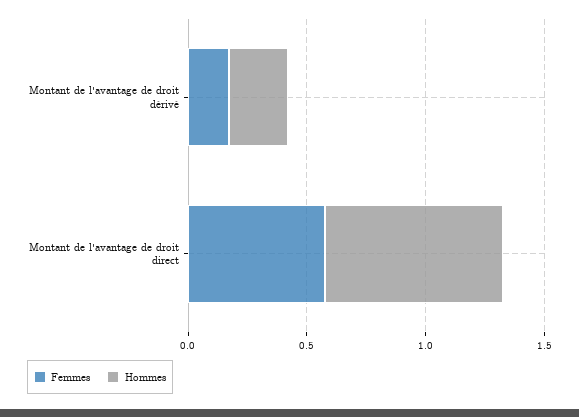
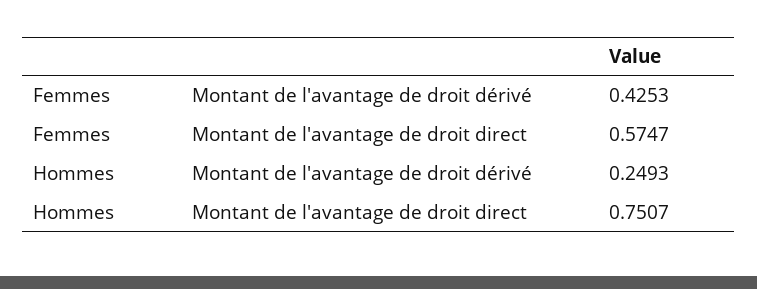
Femmes, Montant de l'avantage de droit dérivé: 0.2 -> 0.4253

